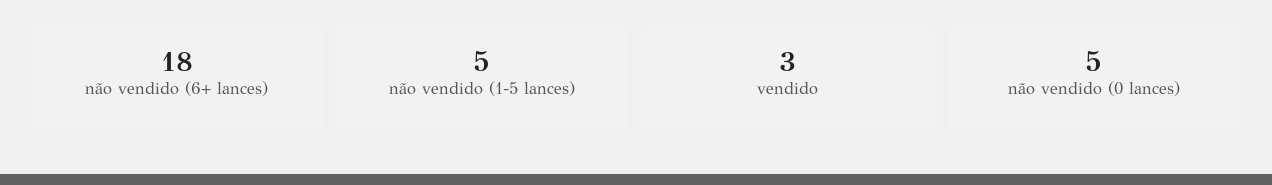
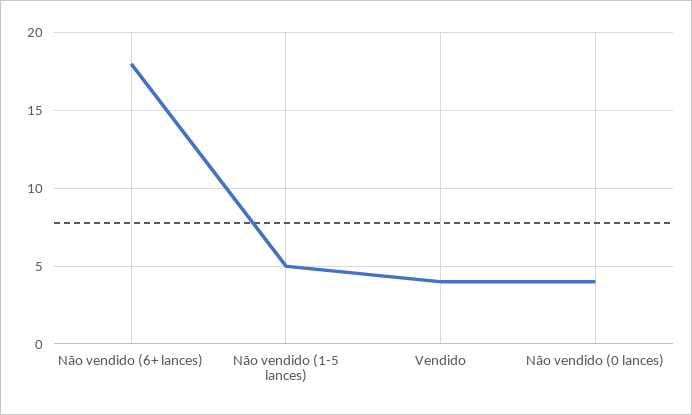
vendido: 3 -> 4
não vendido (0 lances): 5 -> 4

